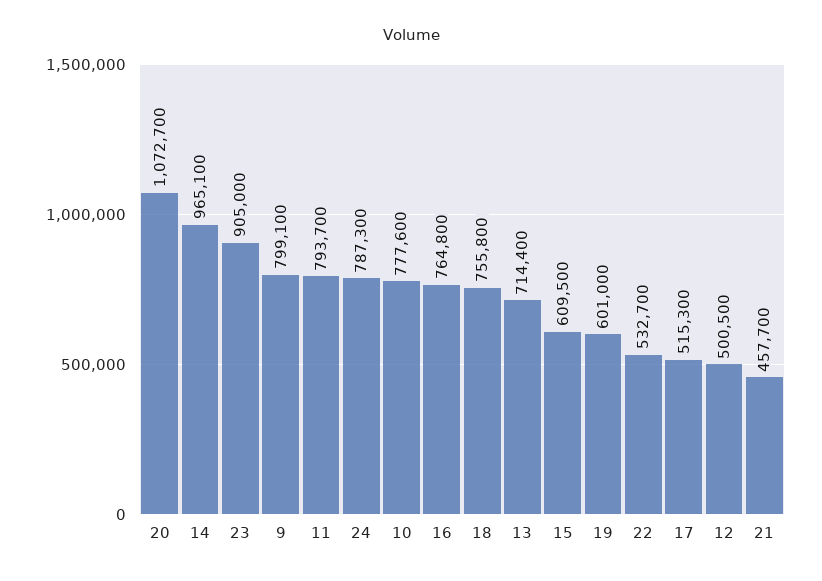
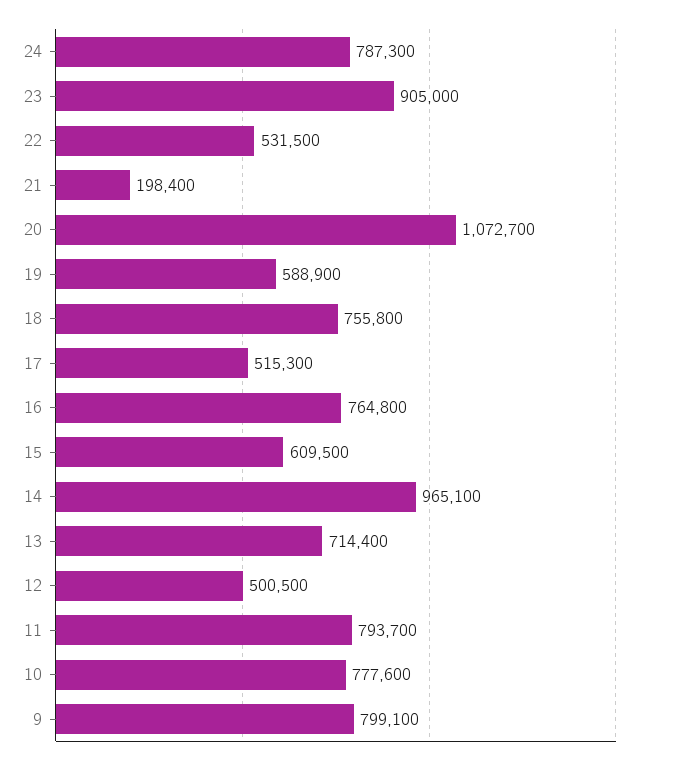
19: 601000 -> 588900
22: 532700 -> 531500
21: 457700 -> 198400

